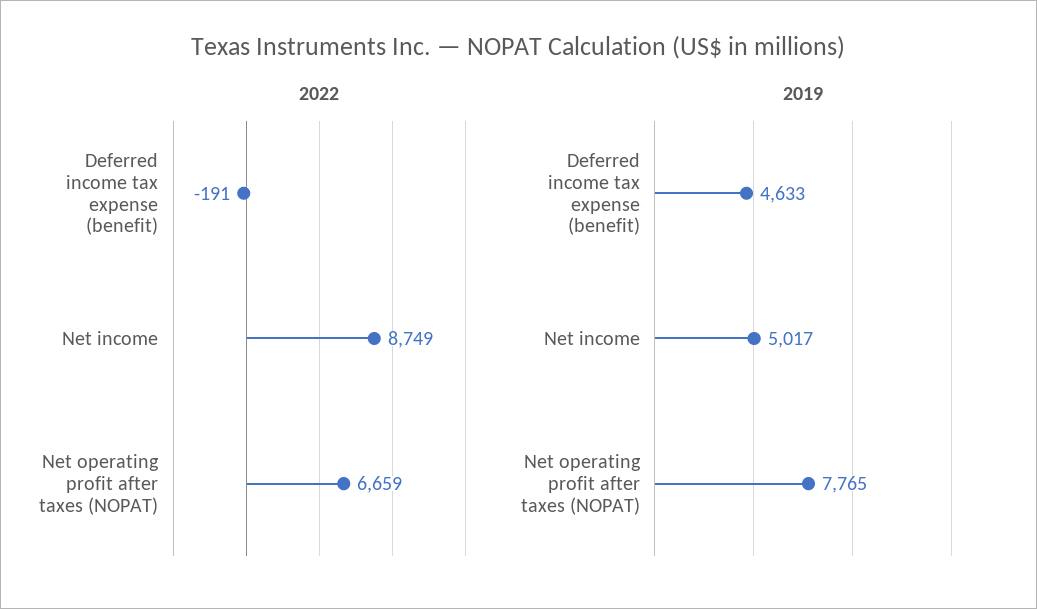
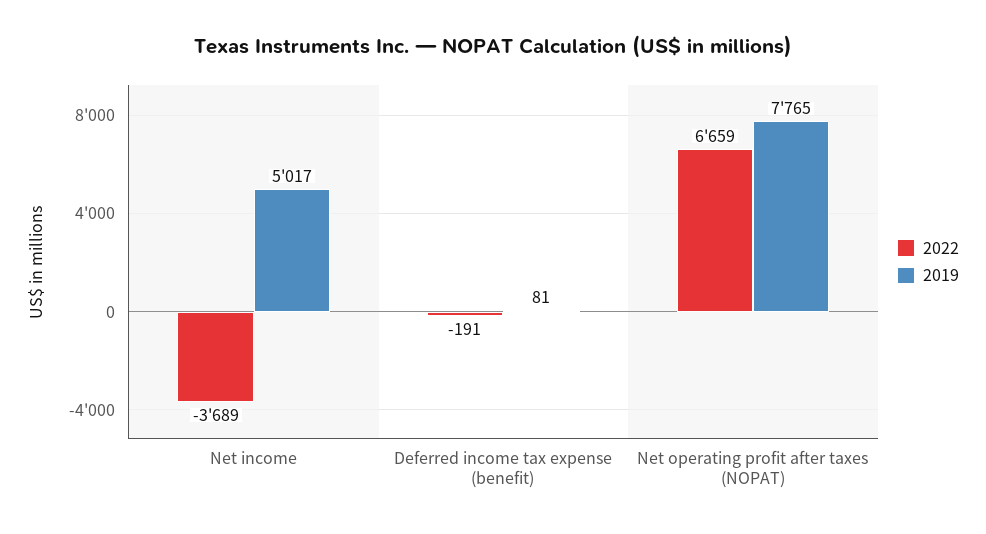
2022, Net income: 8749 -> -3689
2019, Deferred income tax expense (benefit): 4633 -> 81

